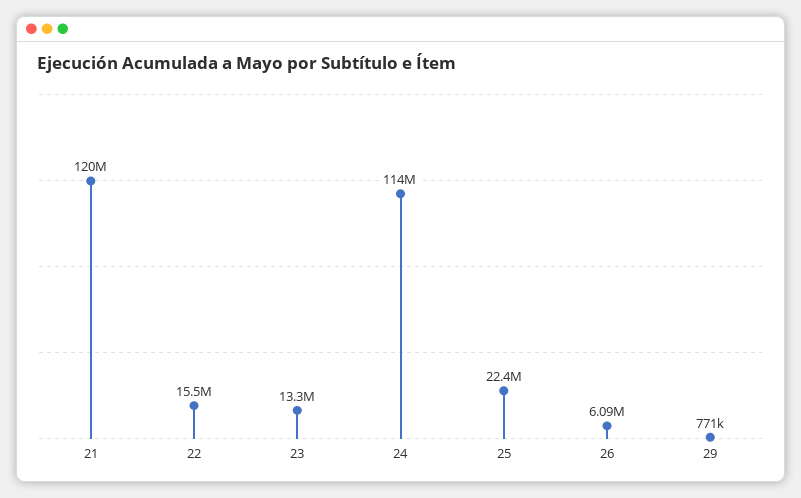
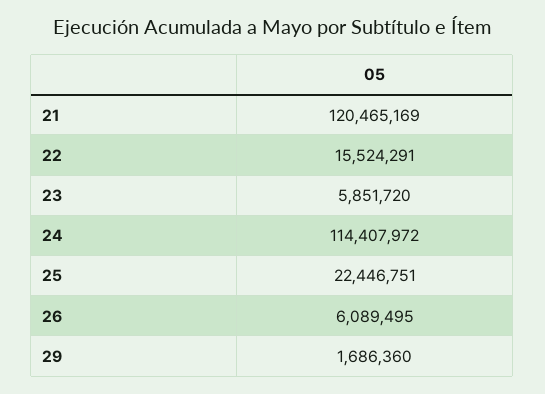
23: 13300000 -> 5851720
29: 771000 -> 1686360

